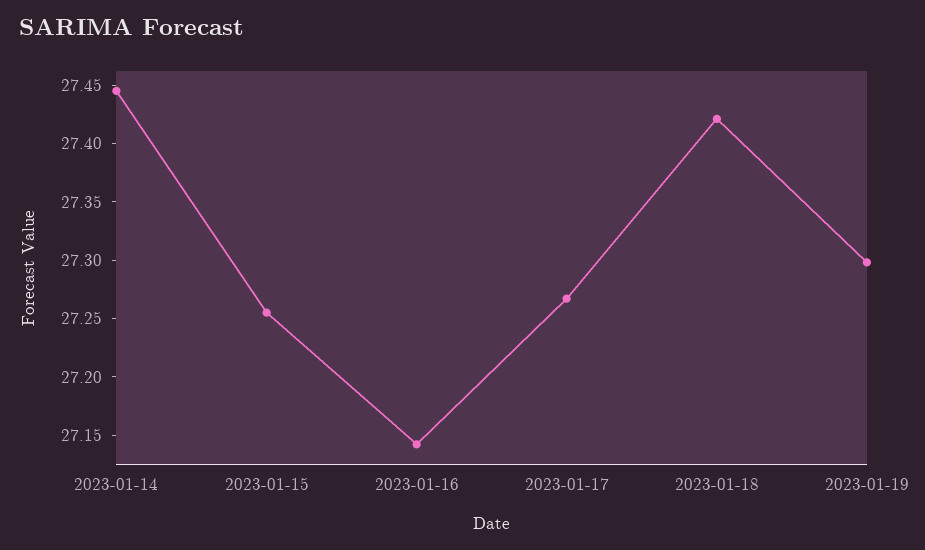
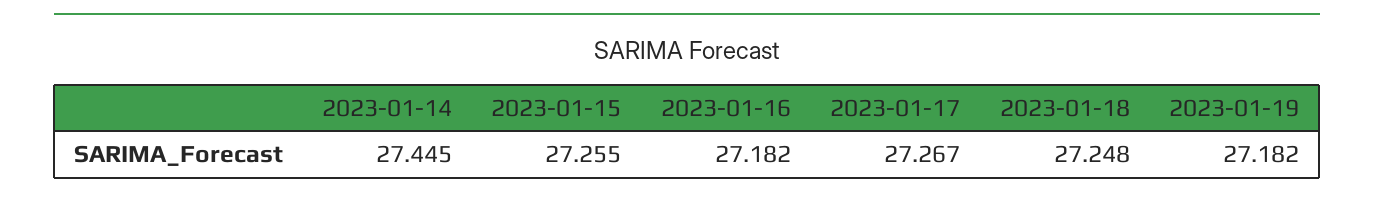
2023-01-16: 27.14 -> 27.182
2023-01-18: 27.42 -> 27.248
2023-01-19: 27.3 -> 27.182

